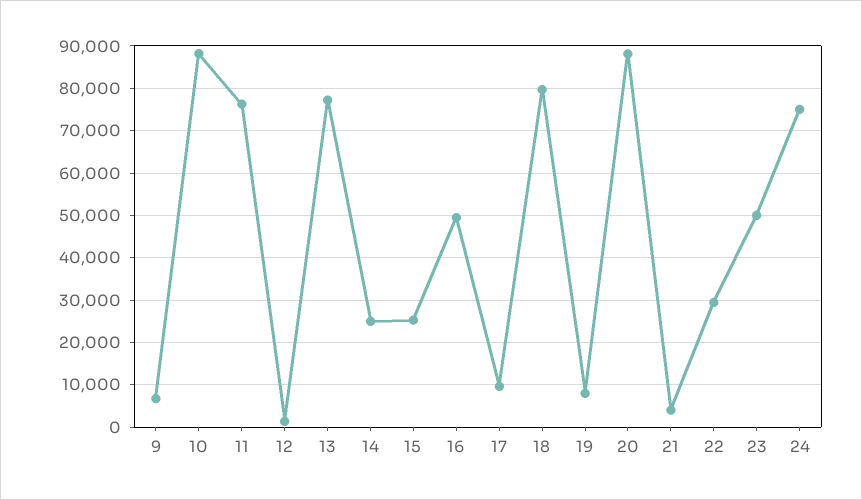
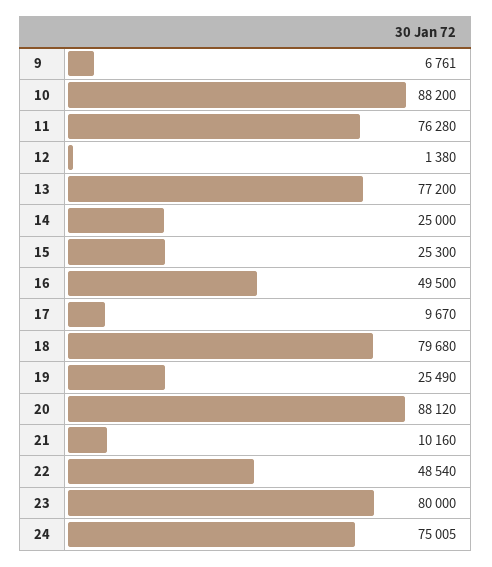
19: 8000 -> 25490
21: 4000 -> 10160
22: 30000 -> 48540
23: 50000 -> 80000

